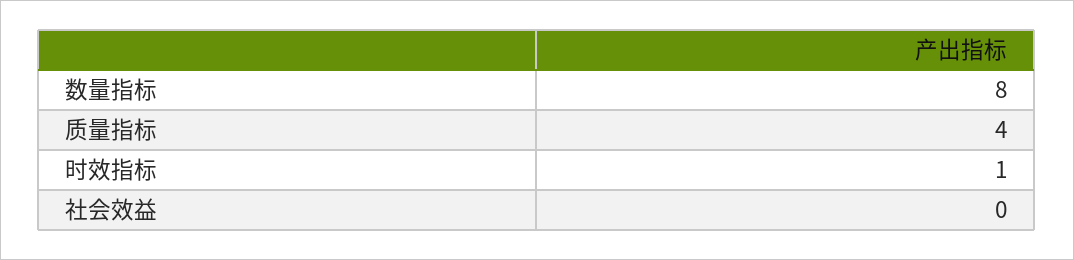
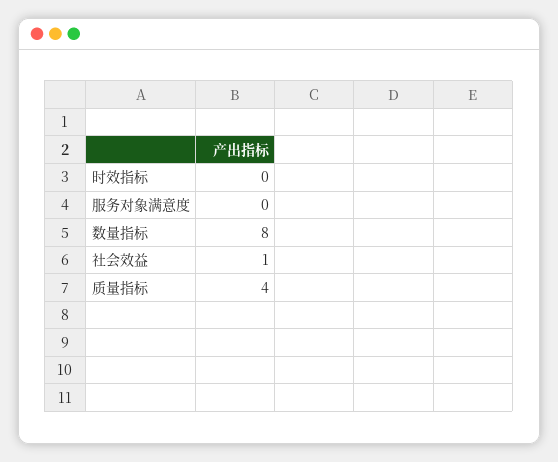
时效指标: 1 -> 0
社会效益: 0 -> 1
服务对象满意度: none -> 0

